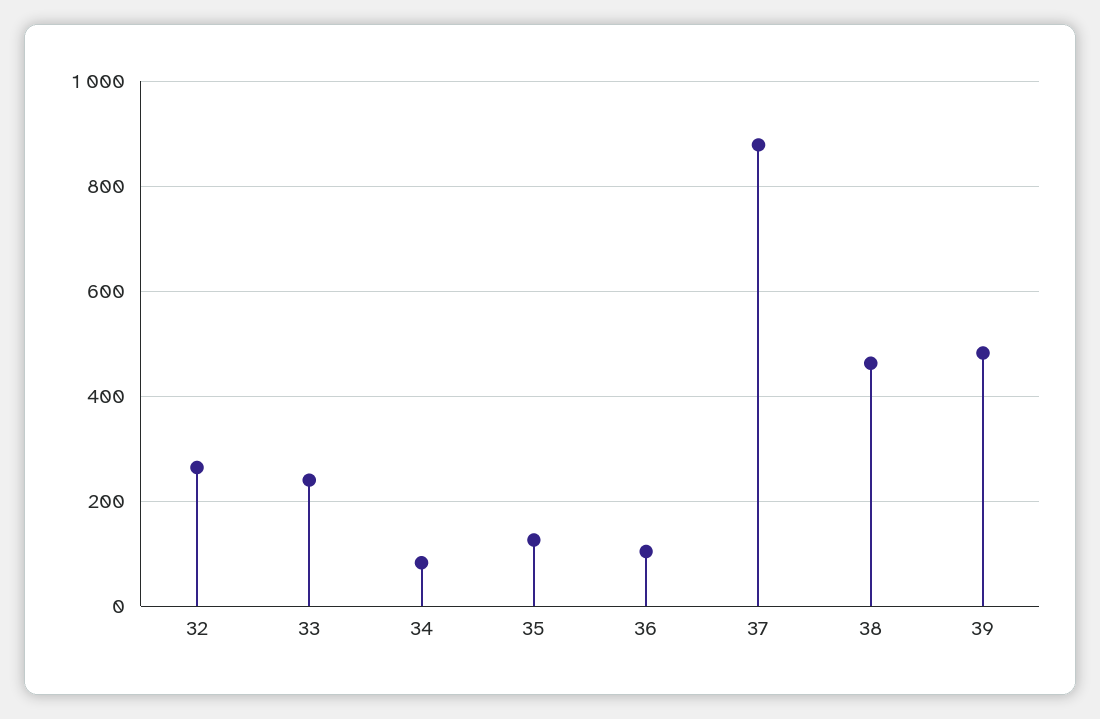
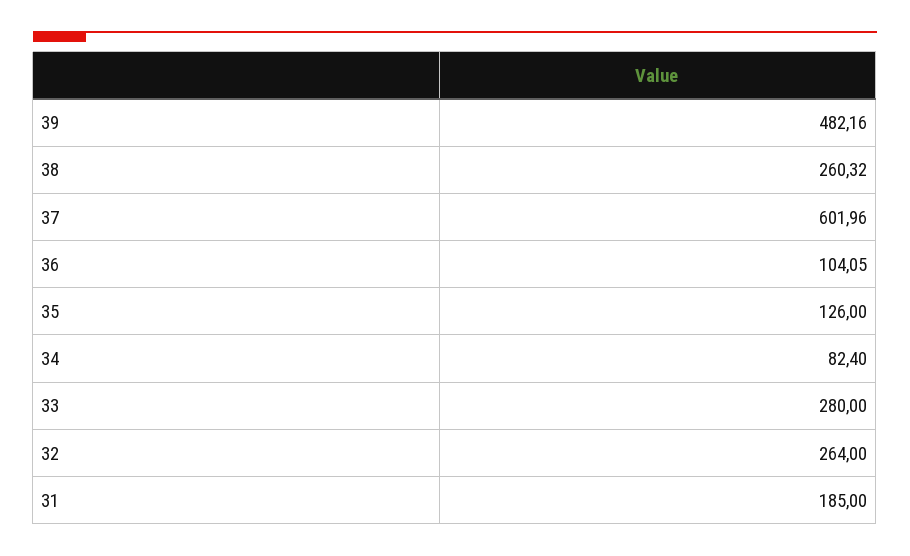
33: 240 -> 280
37: 880 -> 601.96
38: 460 -> 260.32
31: none -> 185

